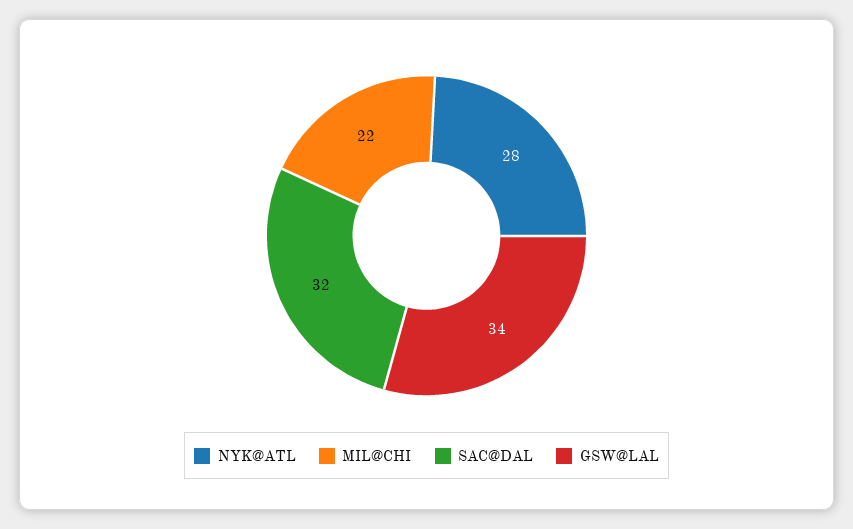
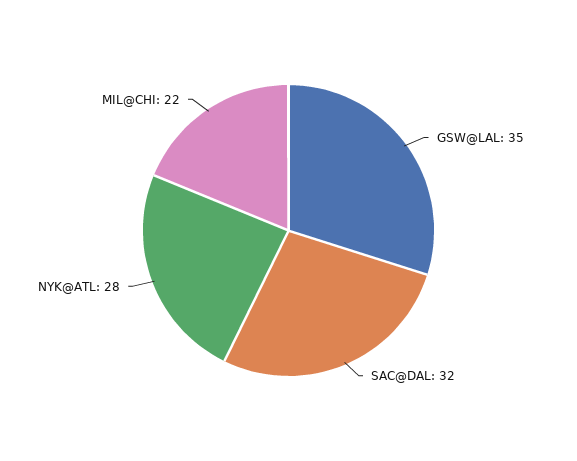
GSW@LAL: 34 -> 35

